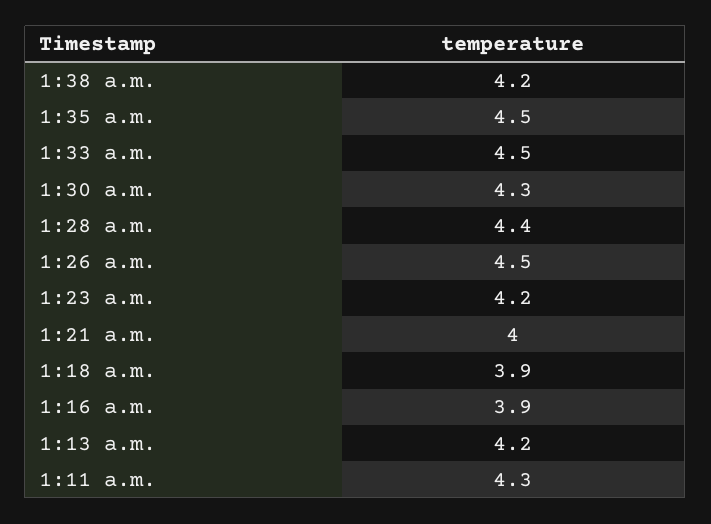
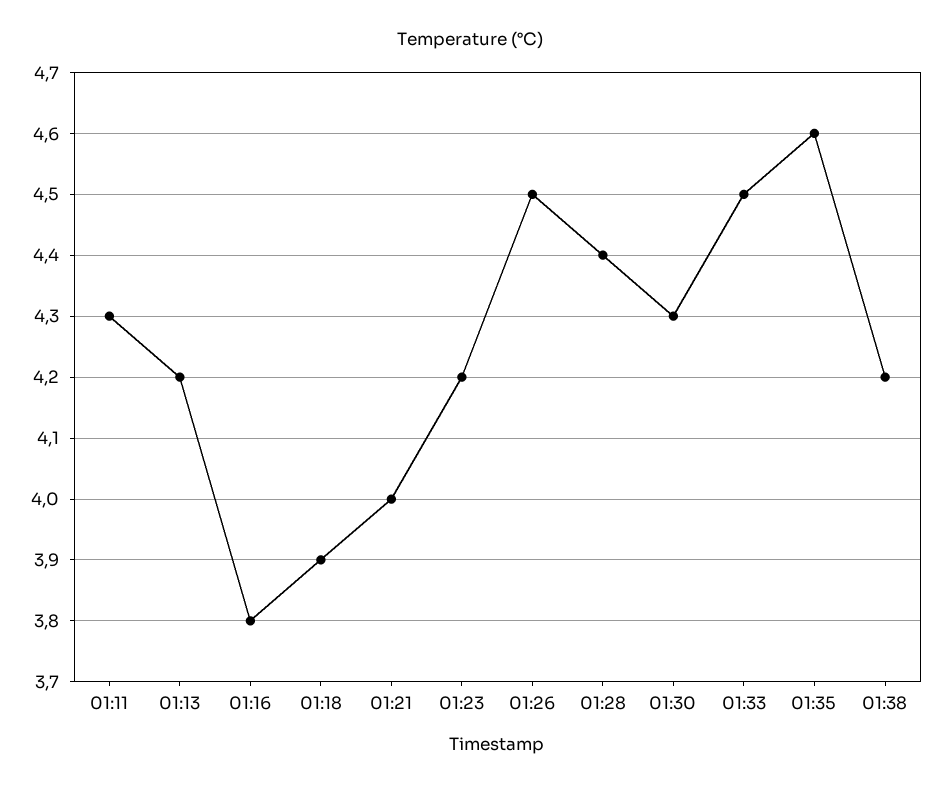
1:35 a.m.: 4.5 -> 4.6
1:16 a.m.: 3.9 -> 3.8

